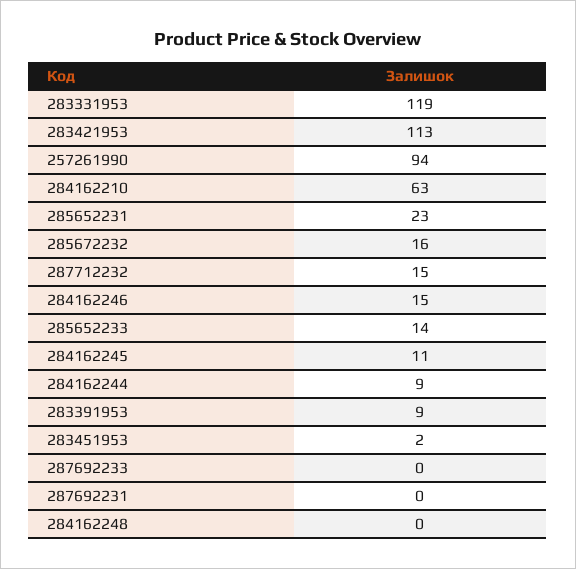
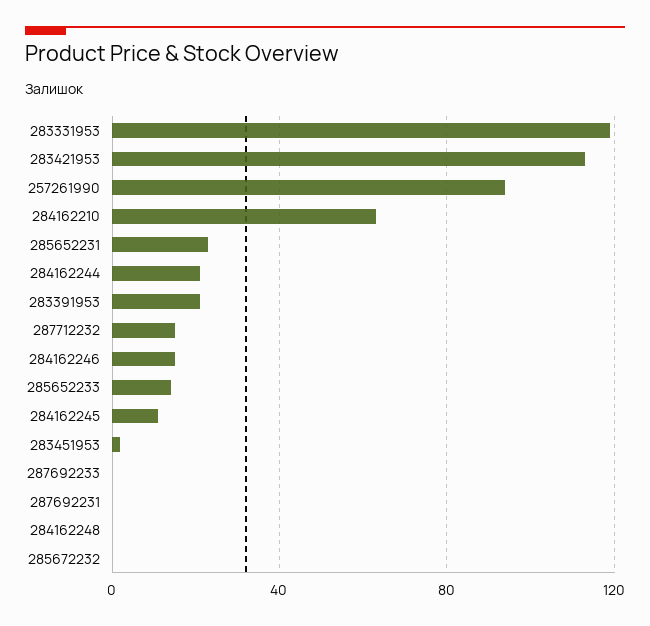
285672232: 16 -> 0
284162244: 9 -> 20
283391953: 9 -> 20

